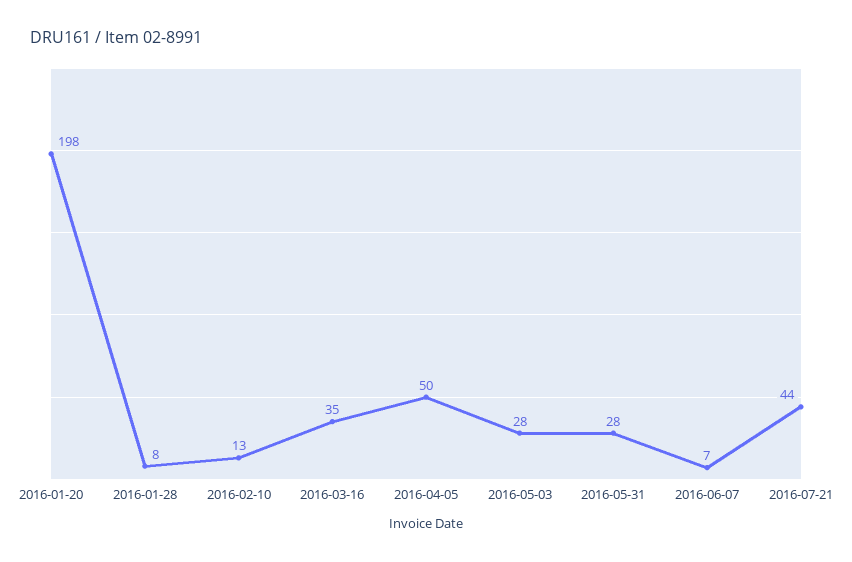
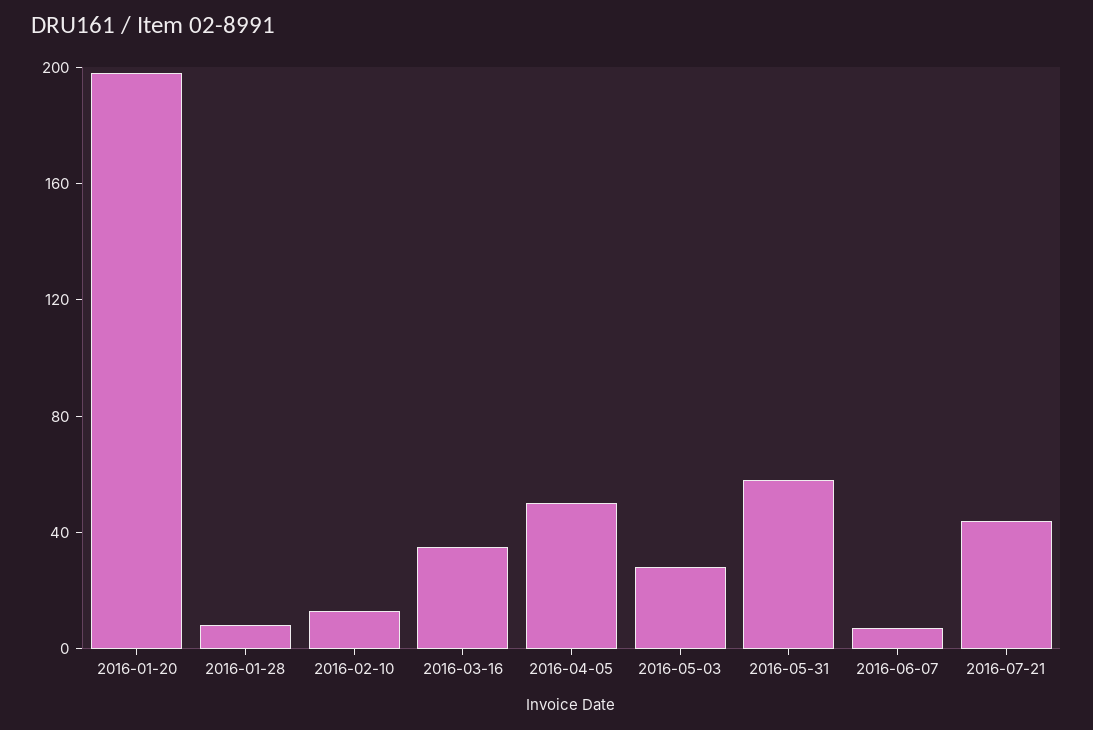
2016-05-31: 28 -> 60

